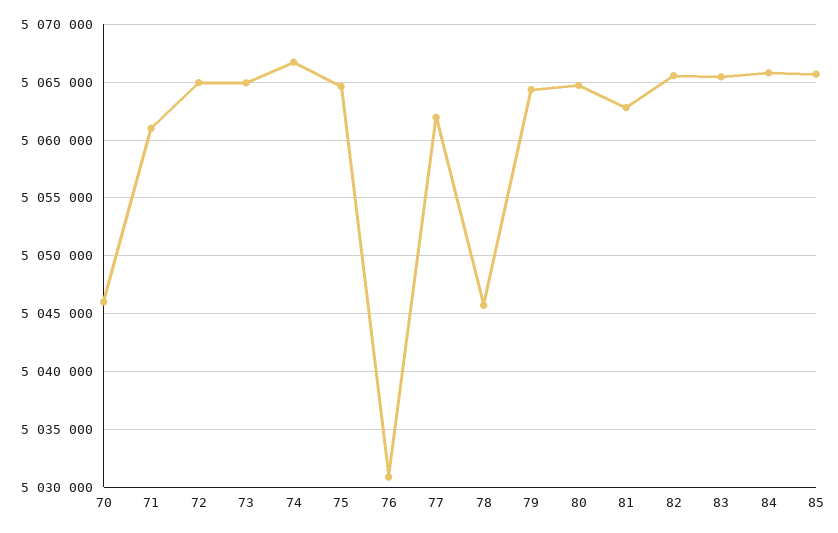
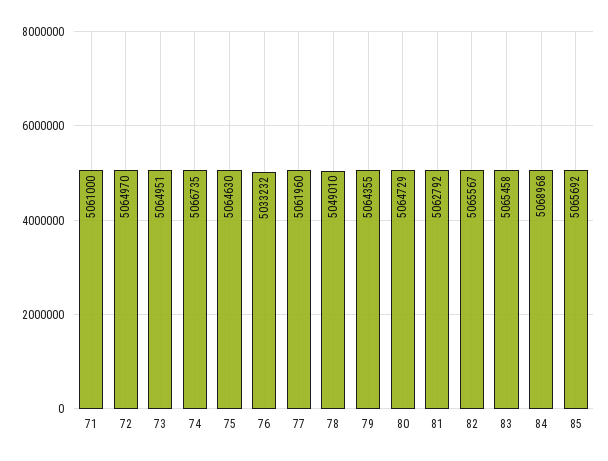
70: 5046000 -> none
76: 5031000 -> 5033232
78: 5046000 -> 5049010
84: 5066000 -> 5068968

